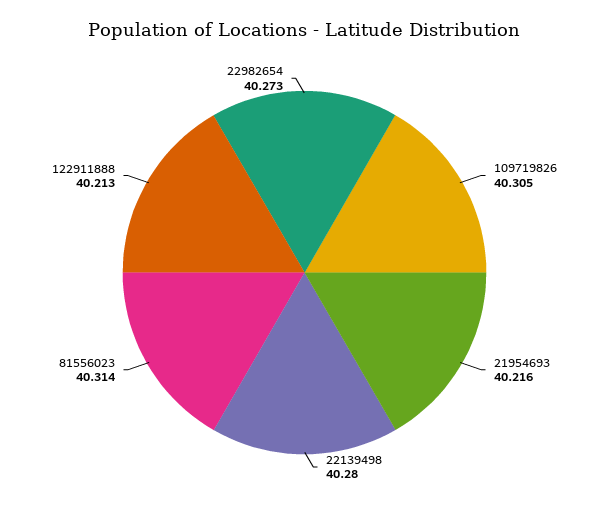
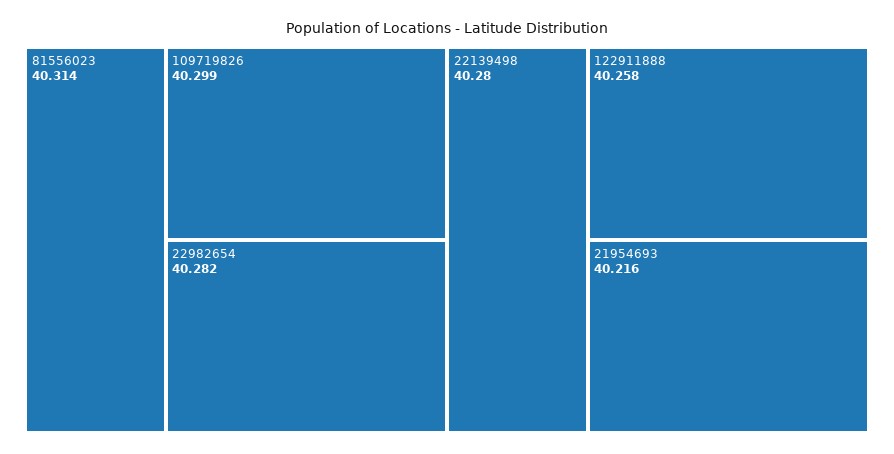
109719826: 40.305 -> 40.299
122911888: 40.213 -> 40.258
22982654: 40.273 -> 40.282

